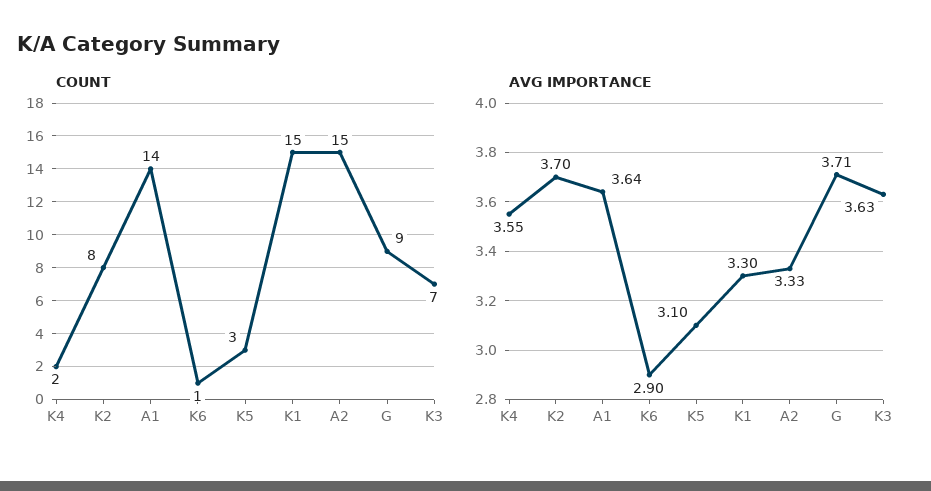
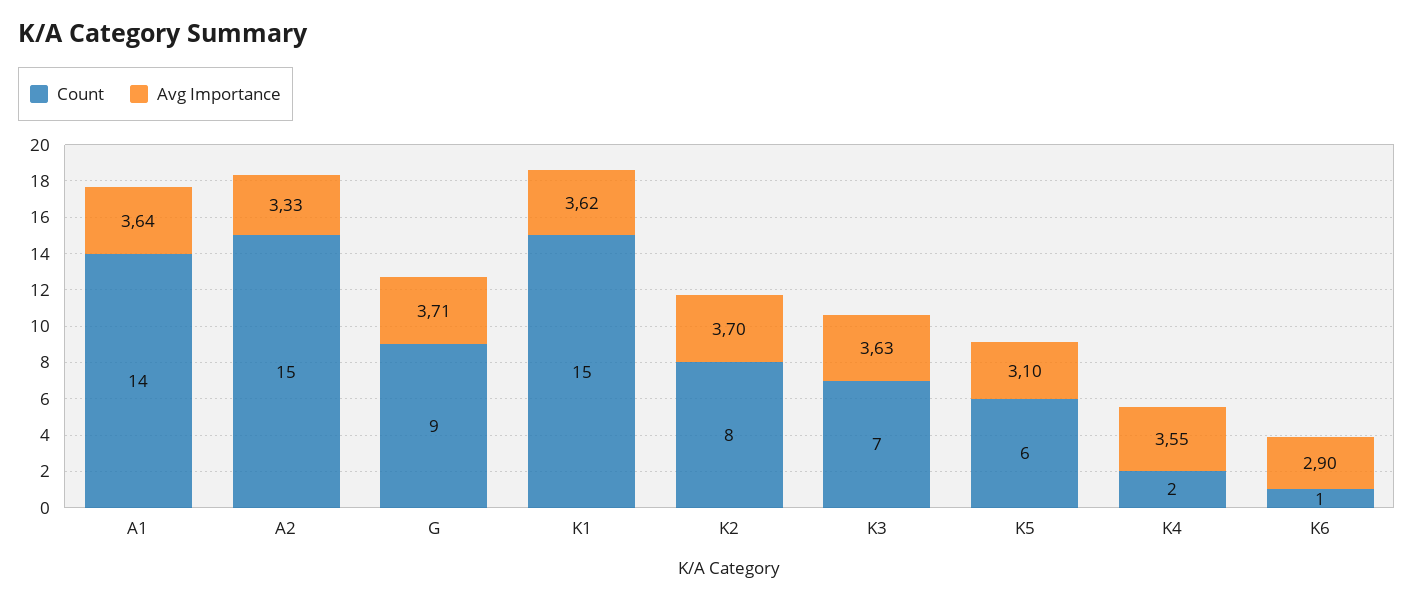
COUNT, K5: 3 -> 6
AVG IMPORTANCE, K1: 3.3 -> 3.62

